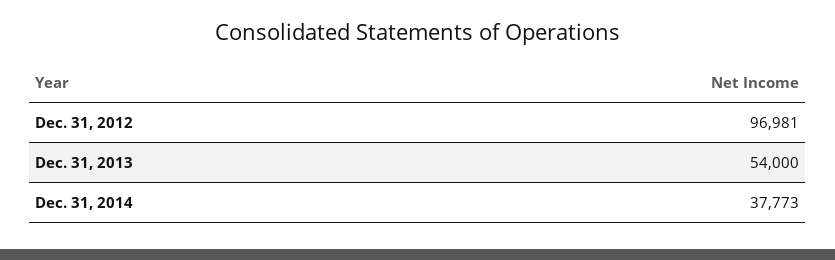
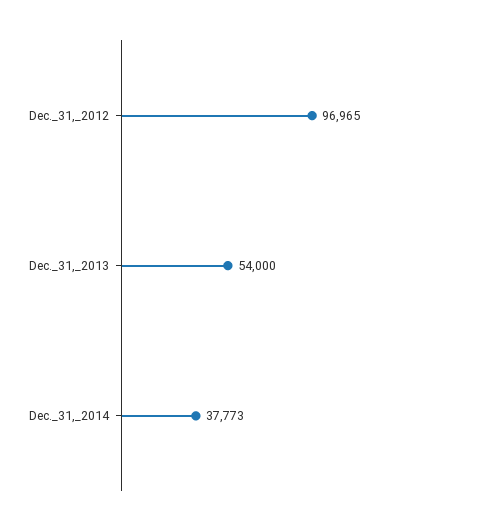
Dec. 31, 2012: 96981 -> 96965

